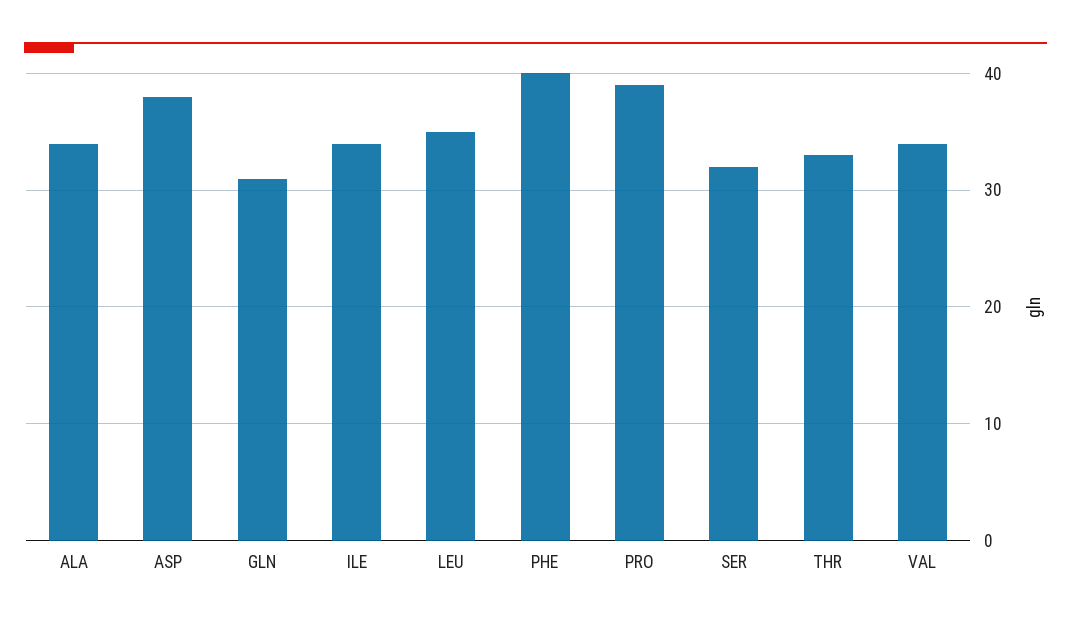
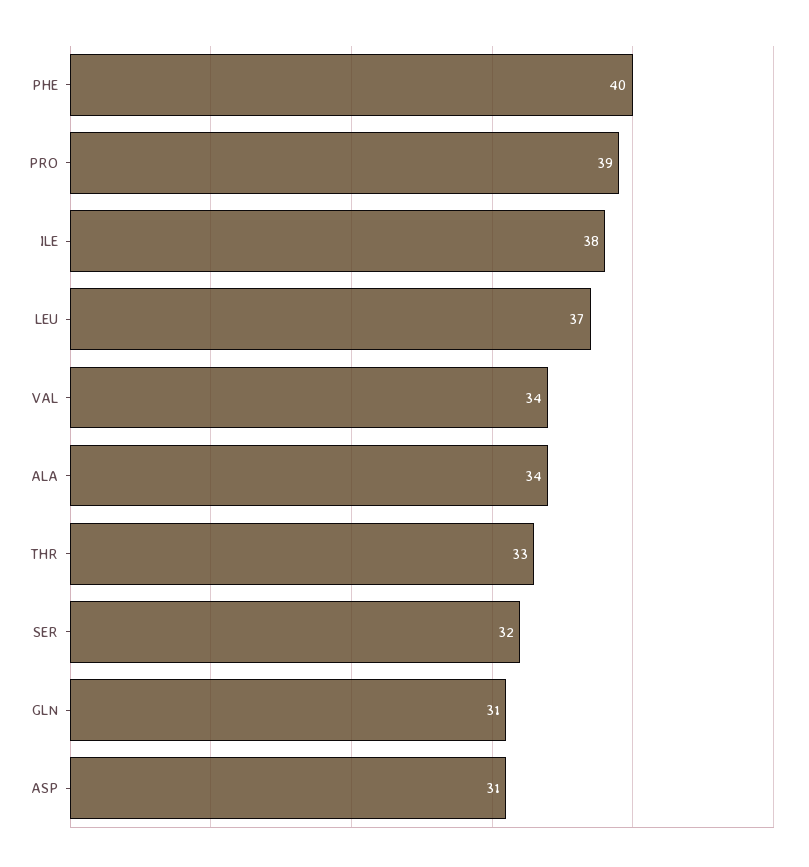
ASP: 38 -> 31
ILE: 34 -> 38
LEU: 35 -> 37

